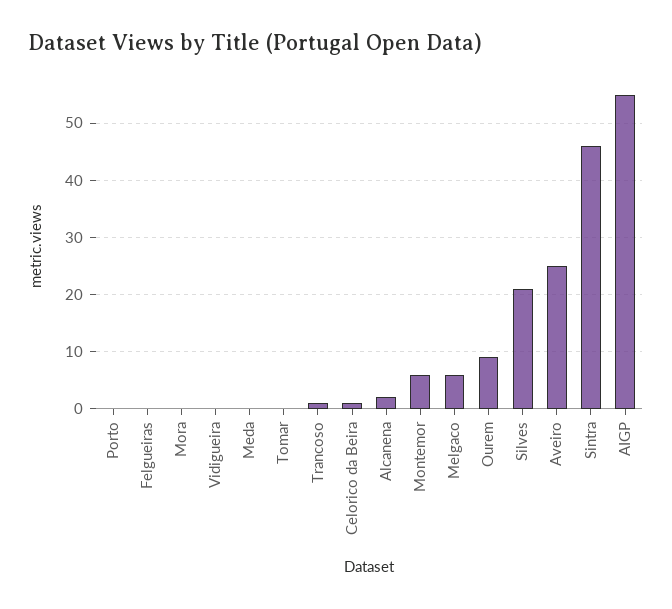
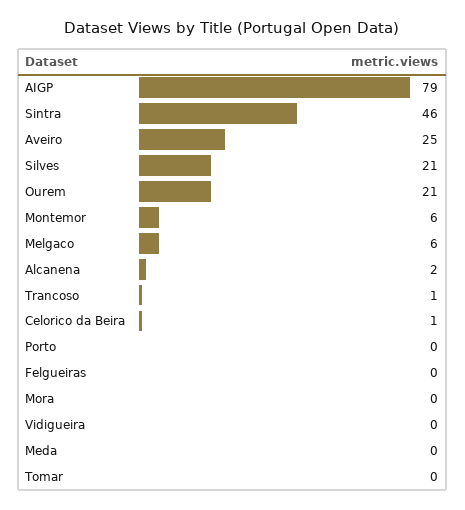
Ourem: 10 -> 21
AIGP: 55 -> 79

